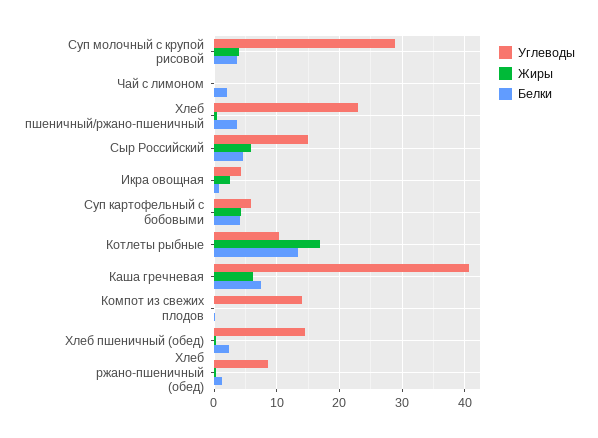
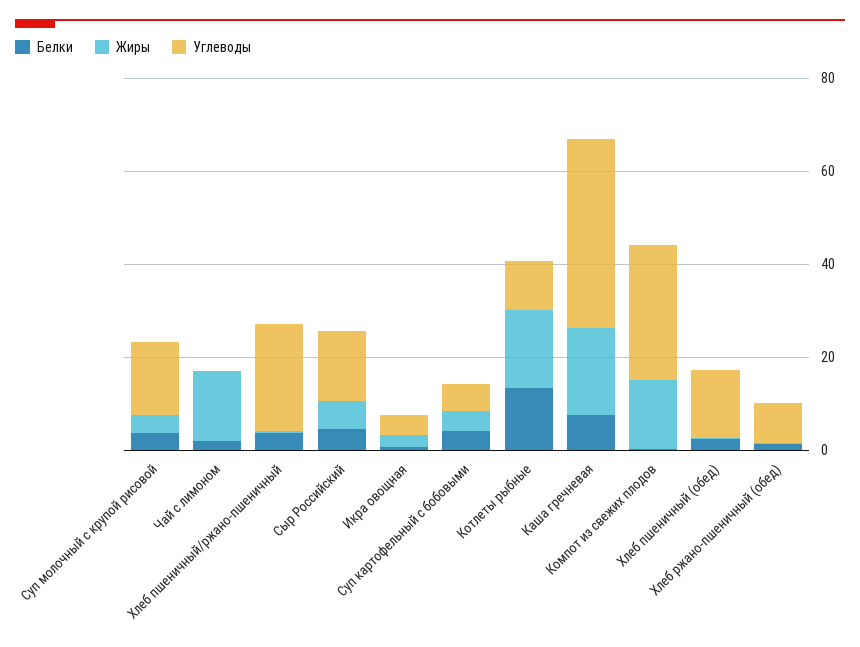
Углеводы, Суп молочный с крупой рисовой: 29 -> 15
Жиры, Чай с лимоном: 0 -> 15
Жиры, Каша гречневая: 6 -> 20
Углеводы, Компот из свежих плодов: 14 -> 30
Жиры, Компот из свежих плодов: 0 -> 15

